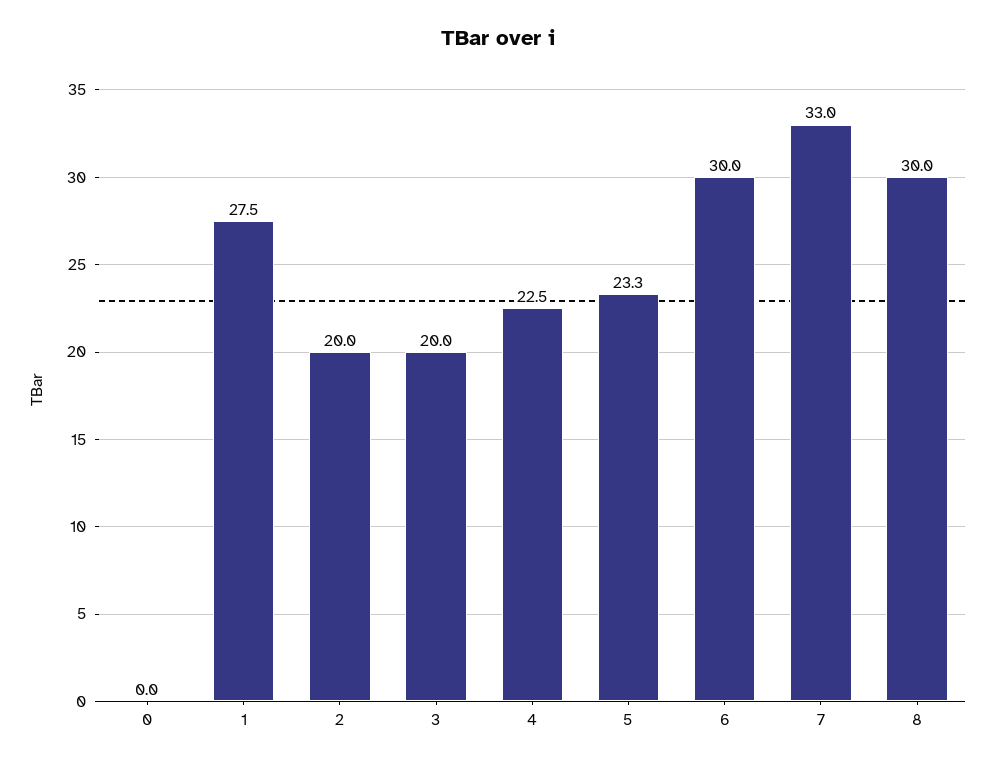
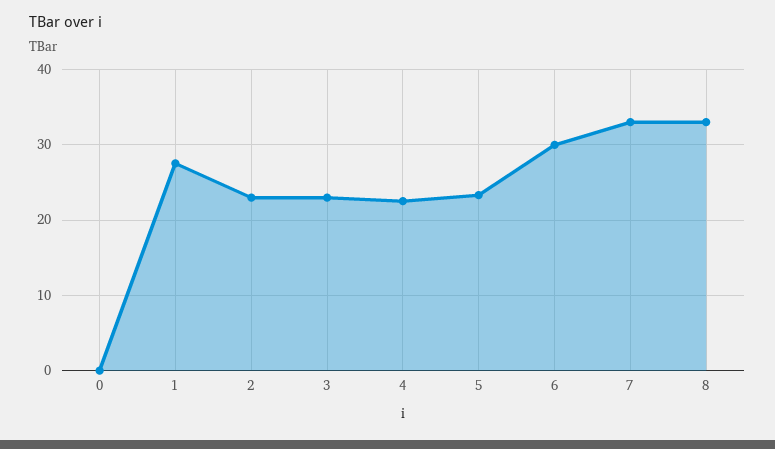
2: 20 -> 23
3: 20 -> 23
8: 30 -> 33

